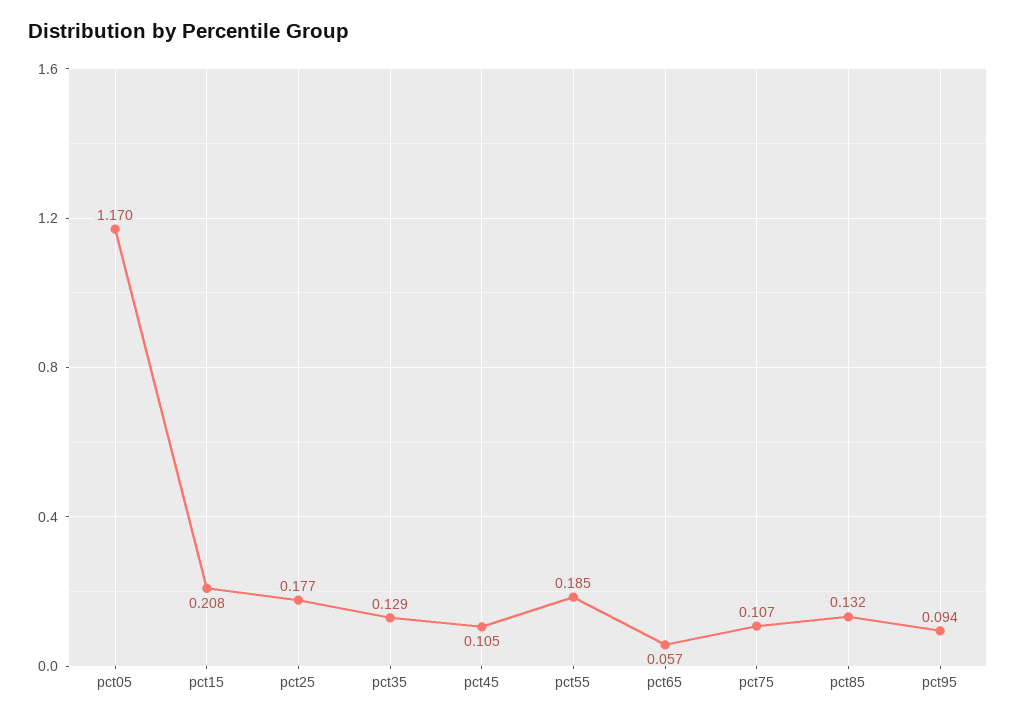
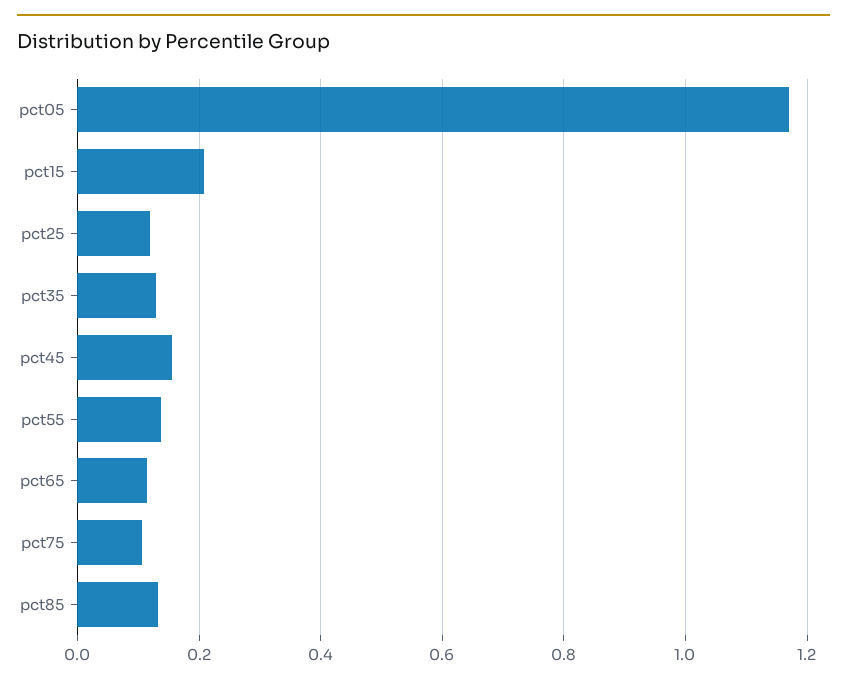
pct25: 0.177 -> 0.12
pct45: 0.105 -> 0.16
pct55: 0.185 -> 0.14
pct65: 0.057 -> 0.12
pct95: 0.094 -> none

